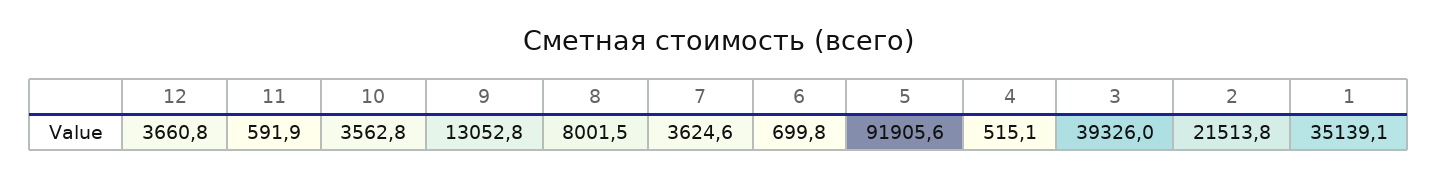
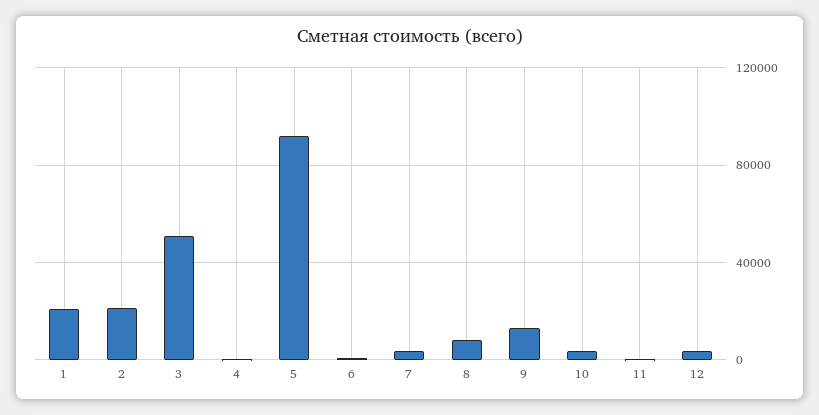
3: 39326 -> 50000
1: 35139.1 -> 20000

